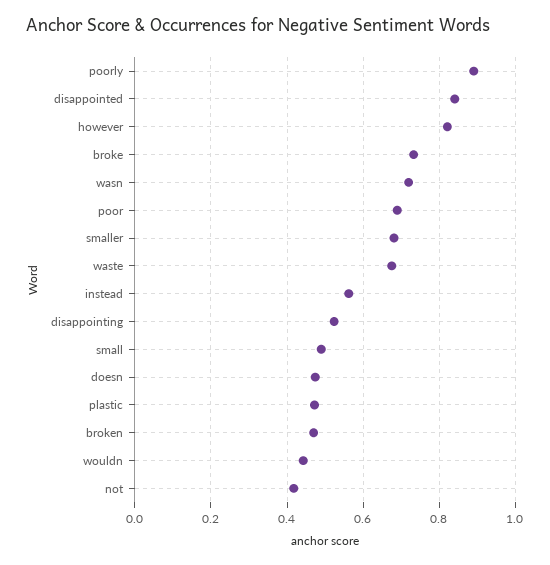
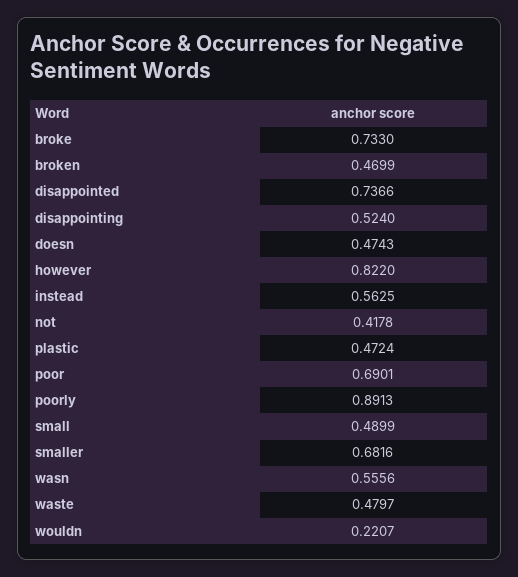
disappointed: 0.84 -> 0.7366
wasn: 0.72 -> 0.5556
waste: 0.68 -> 0.4797
wouldn: 0.44 -> 0.2207

